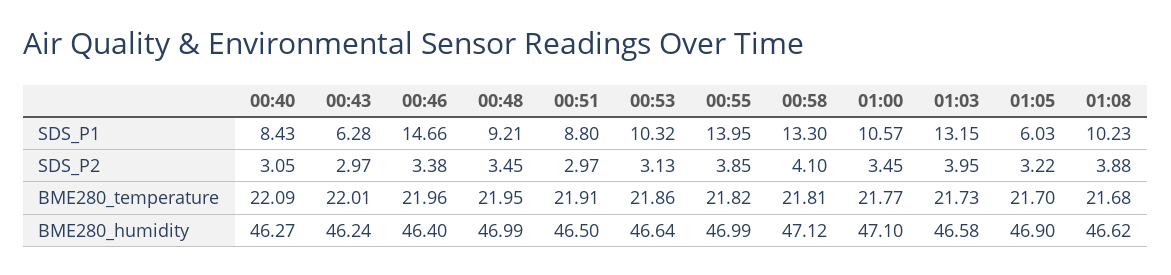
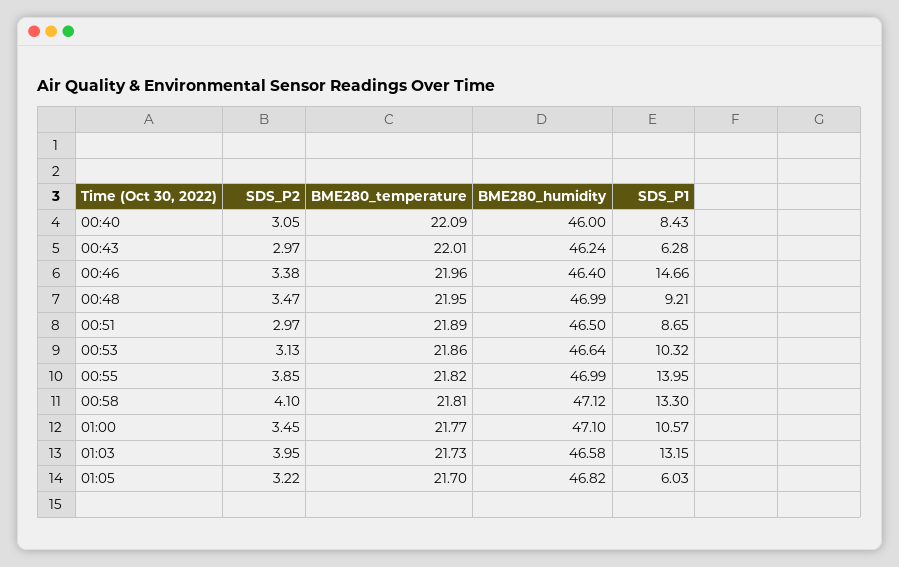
00:51, SDS_P1: 8.8 -> 8.65
01:08, SDS_P1: 10.23 -> none
00:48, SDS_P2: 3.45 -> 3.47
01:08, SDS_P2: 3.88 -> none
00:51, BME280_temperature: 21.91 -> 21.89
01:08, BME280_temperature: 21.68 -> none
00:40, BME280_humidity: 46.27 -> 46
01:05, BME280_humidity: 46.9 -> 46.82
01:08, BME280_humidity: 46.62 -> none

